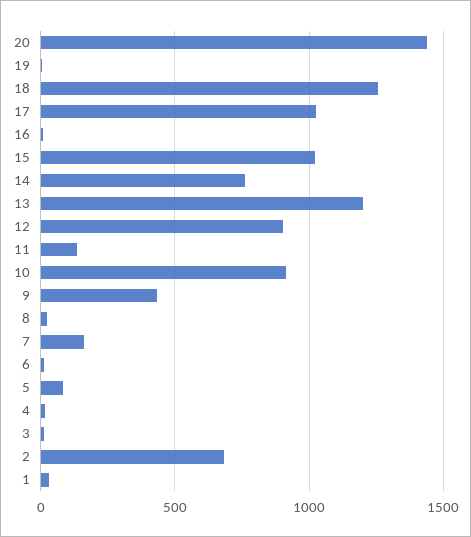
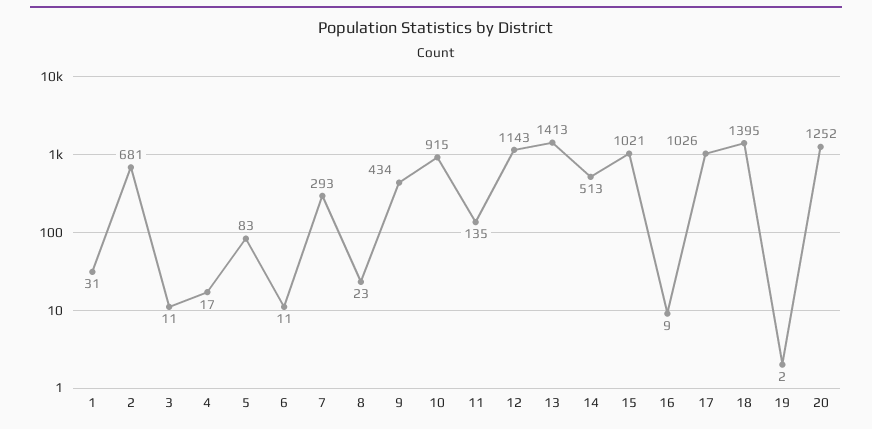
20: 1450 -> 1252
18: 1250 -> 1395
14: 750 -> 513
13: 1200 -> 1413
12: 900 -> 1143
7: 150 -> 293

